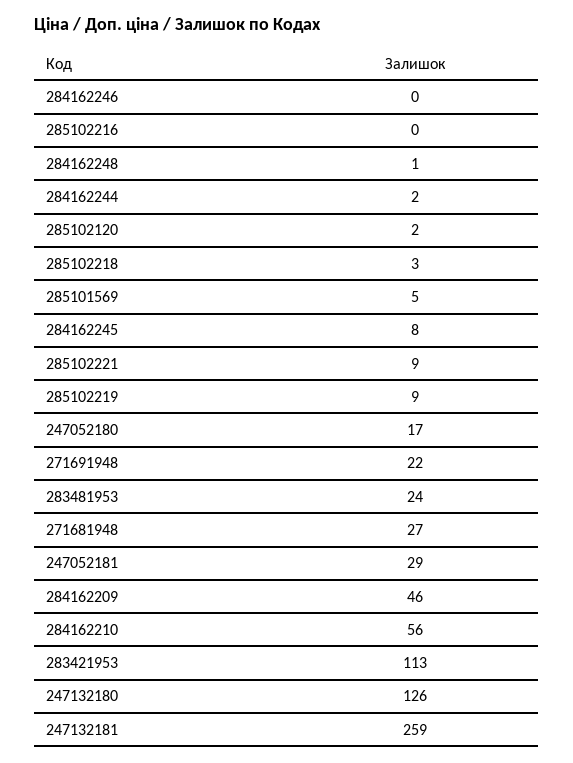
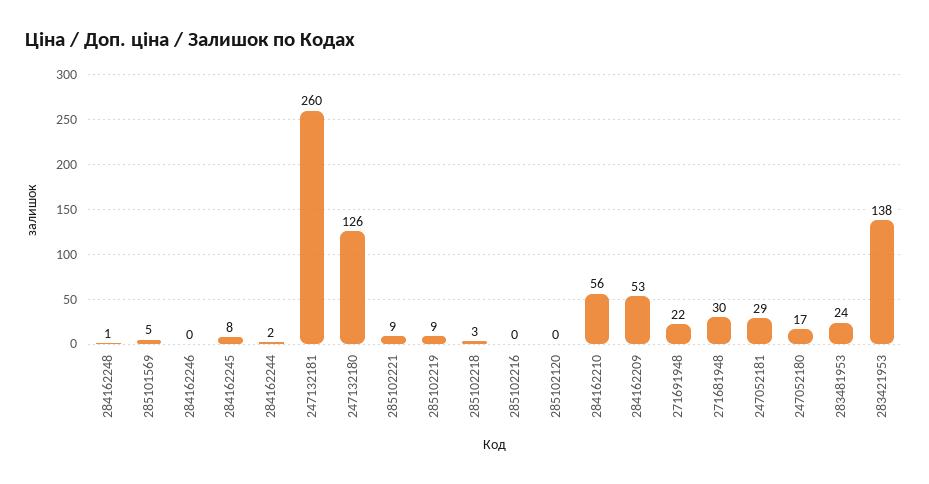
285102120: 2 -> 0
271681948: 27 -> 30
284162209: 46 -> 53
283421953: 113 -> 138
247132181: 259 -> 260

